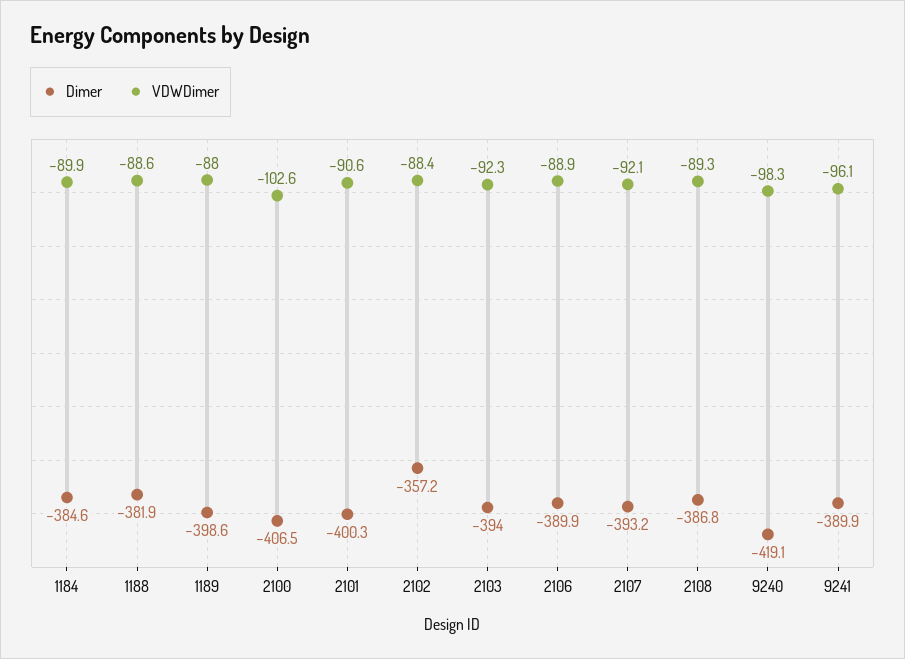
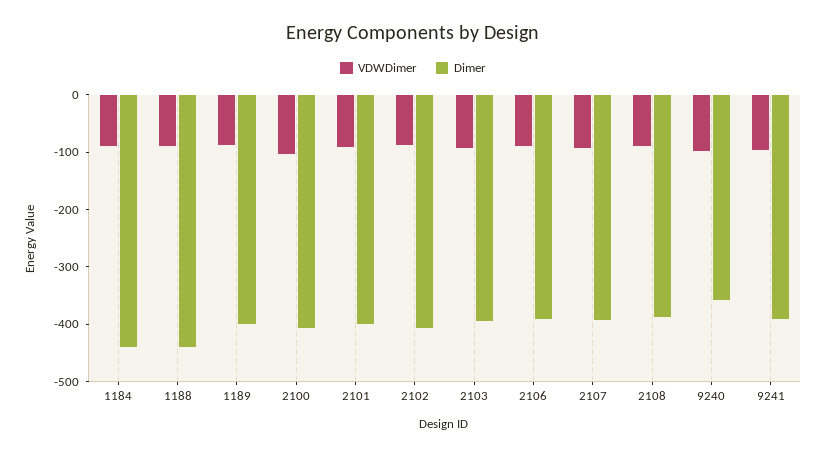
Dimer, 1184: -384.6 -> -440
Dimer, 1188: -381.9 -> -440
Dimer, 2102: -357.2 -> -400
Dimer, 9240: -419.1 -> -360

